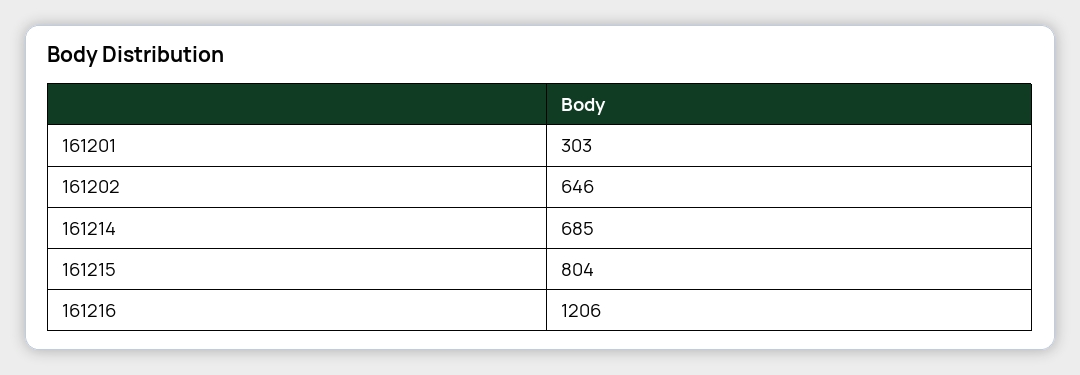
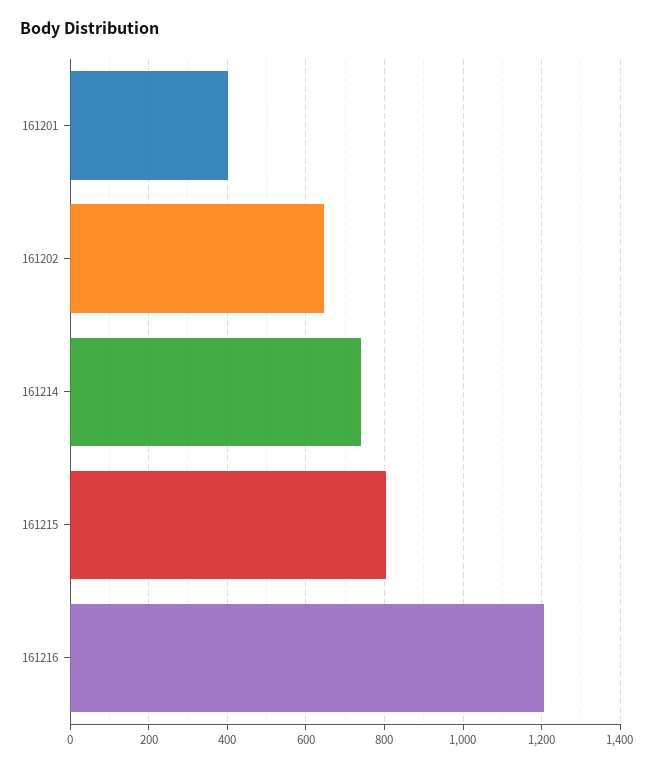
161201: 303 -> 400
161214: 685 -> 740

